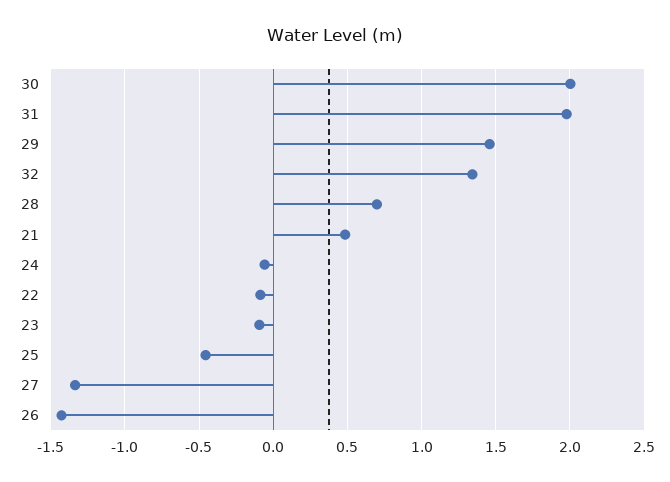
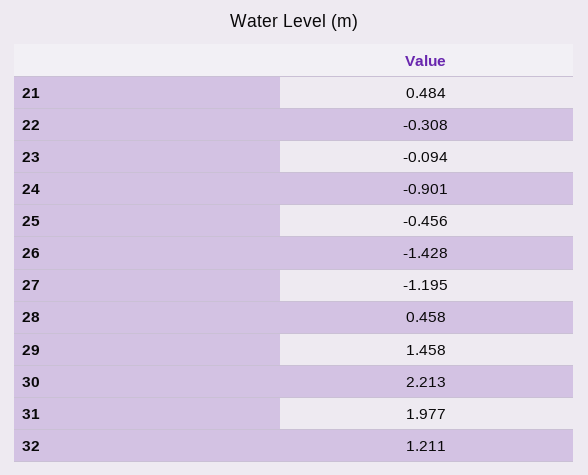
30: 2 -> 2.213
32: 1.35 -> 1.211
28: 0.7 -> 0.458
24: -0.05 -> -0.901
22: -0.1 -> -0.308
27: -1.35 -> -1.195

